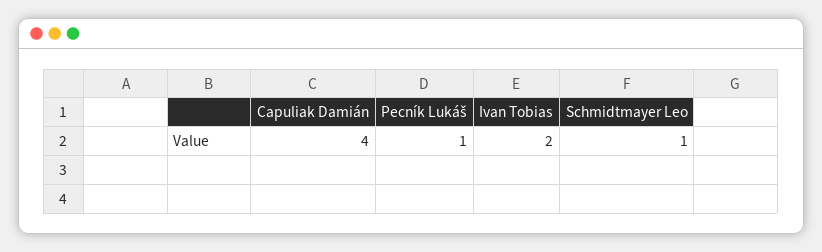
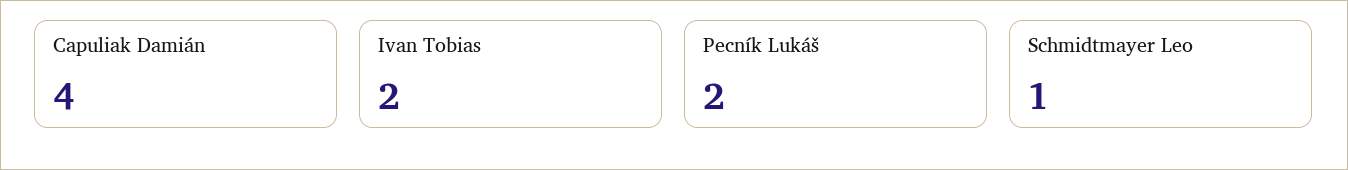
Pecník Lukáš: 1 -> 2

